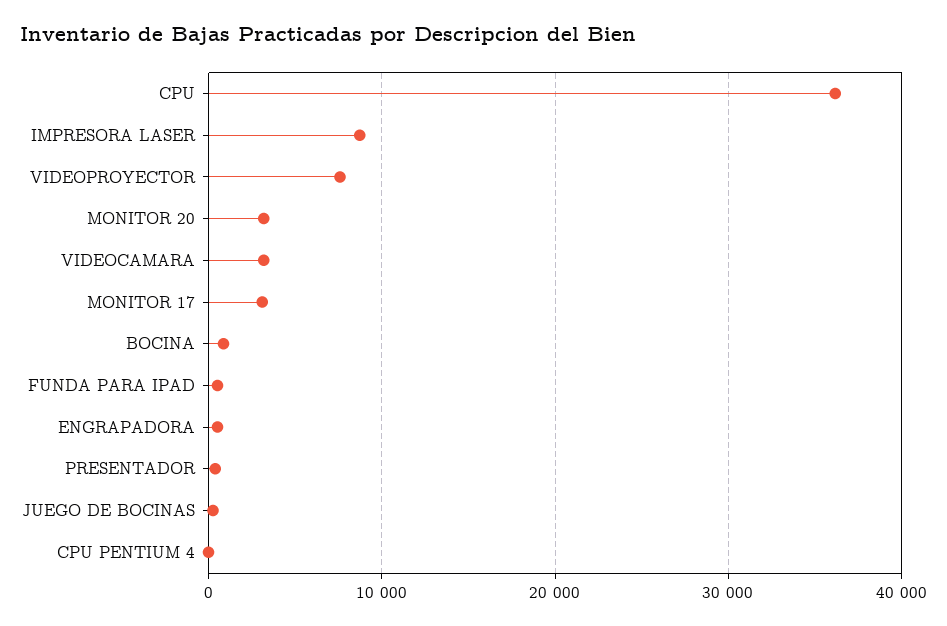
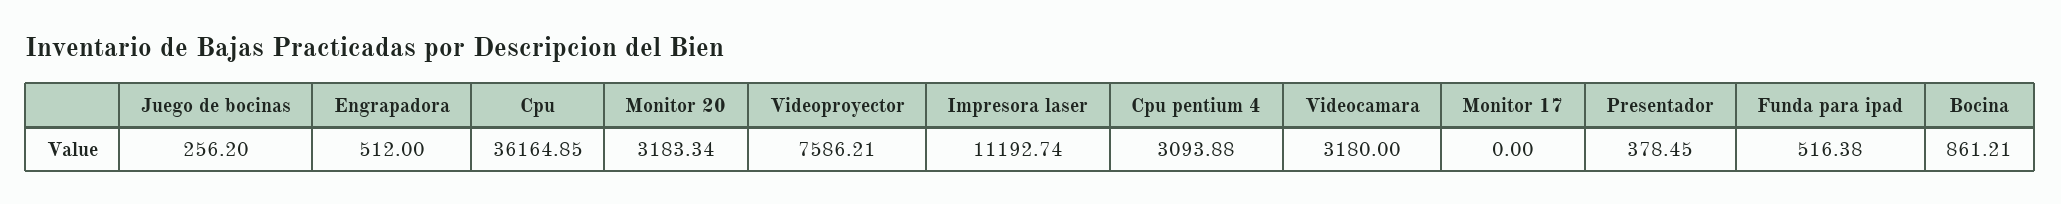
IMPRESORA LASER: 9000 -> 11192.74
MONITOR 17: 3000 -> 0
CPU PENTIUM 4: 0 -> 3093.88

